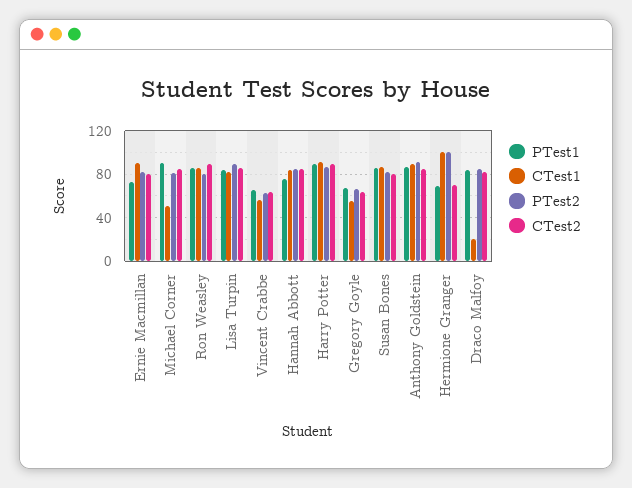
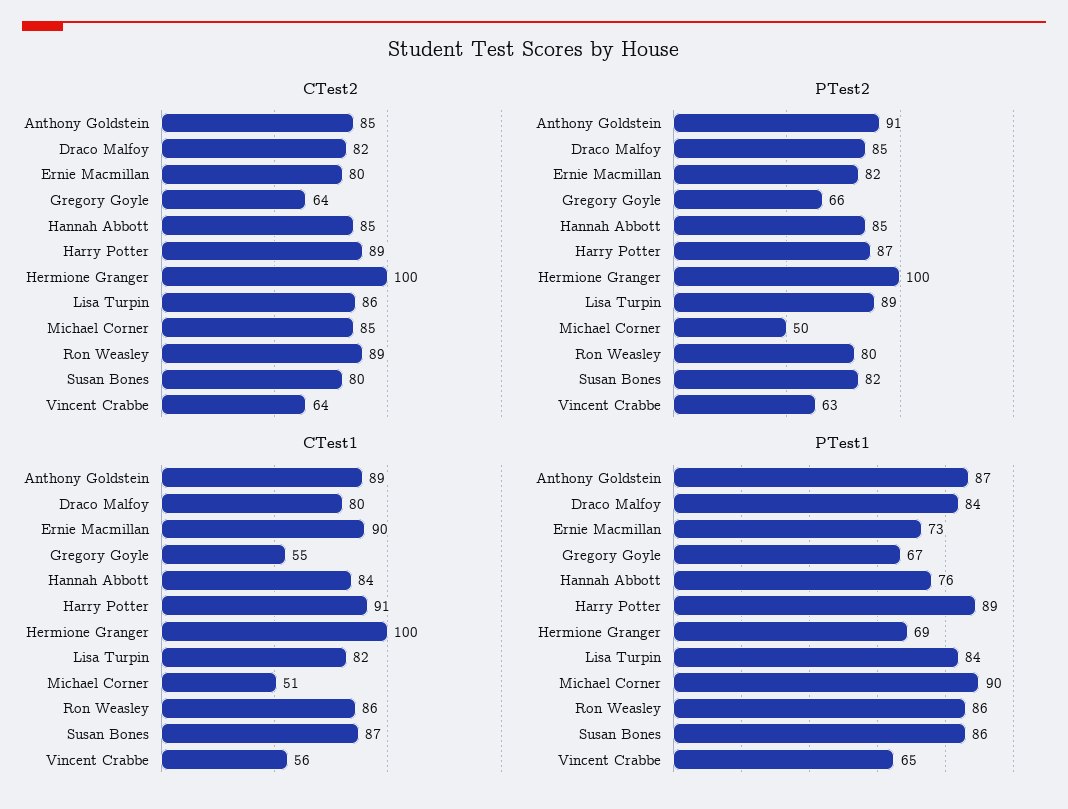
PTest2, Michael Corner: 80 -> 50
CTest2, Hermione Granger: 70 -> 100
CTest1, Draco Malfoy: 20 -> 80

